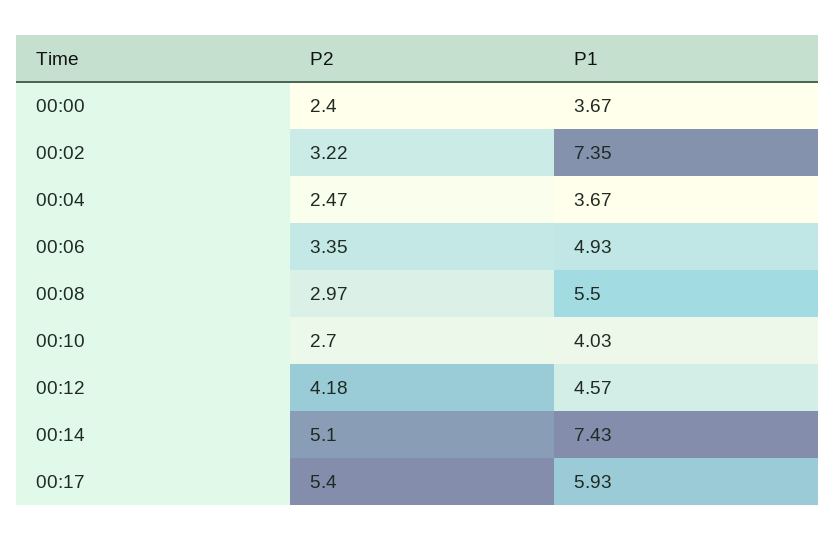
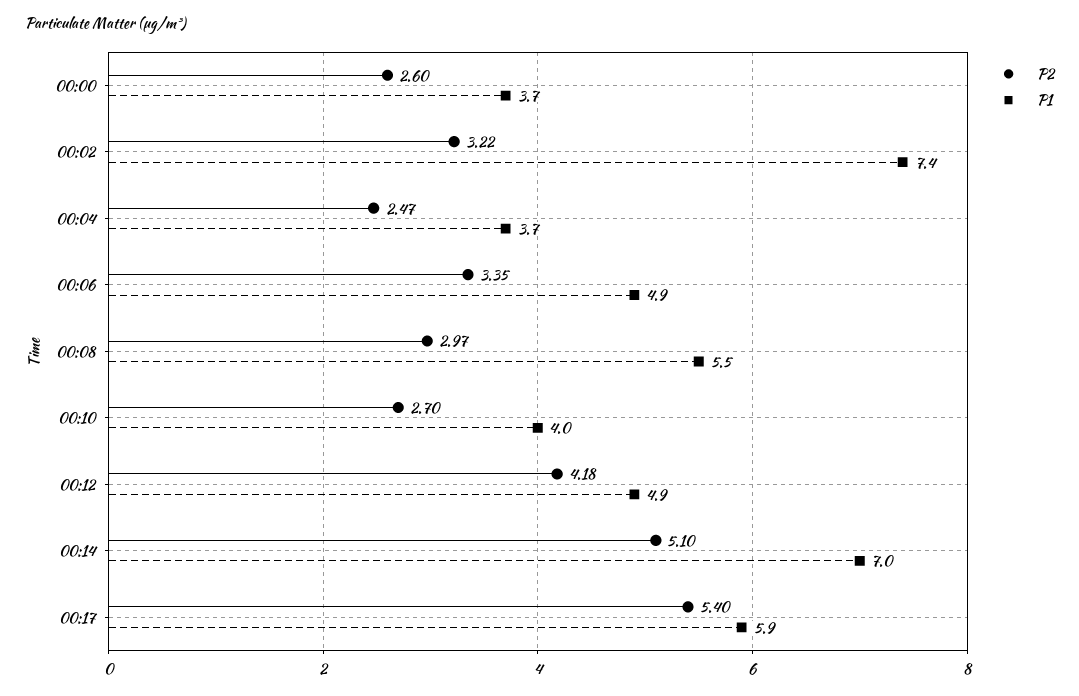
P2, 00:00: 2.4 -> 2.6
P1, 00:12: 4.57 -> 4.9
P1, 00:14: 7.43 -> 7

